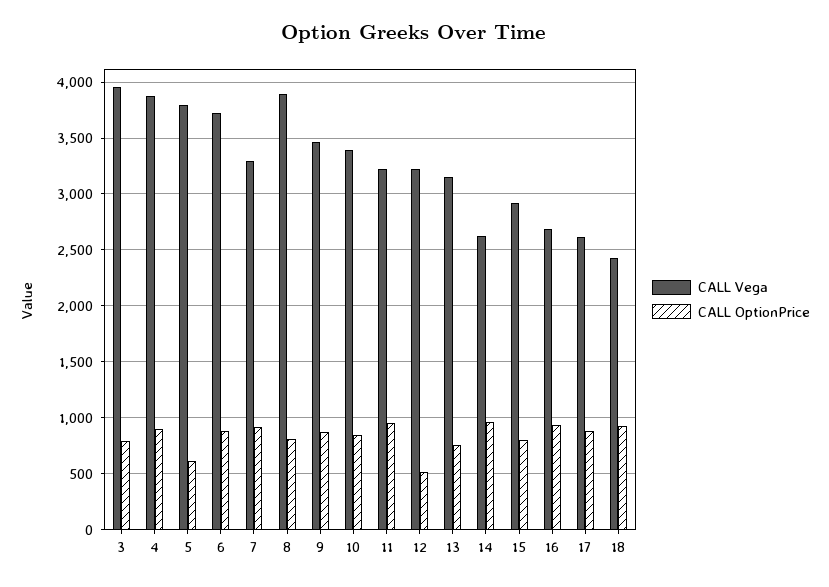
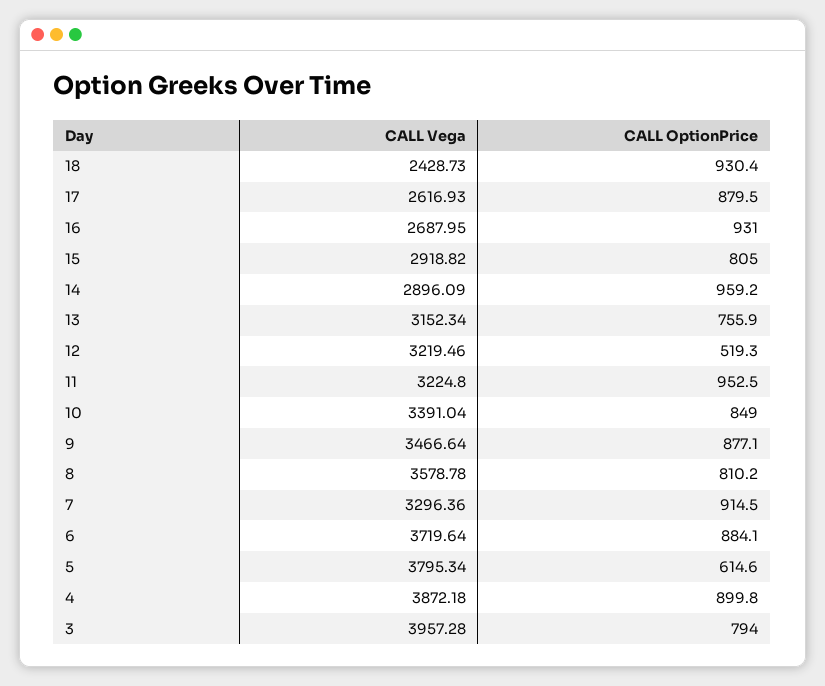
CALL Vega, 8: 3900 -> 3578.78
CALL Vega, 14: 2600 -> 2896.09

